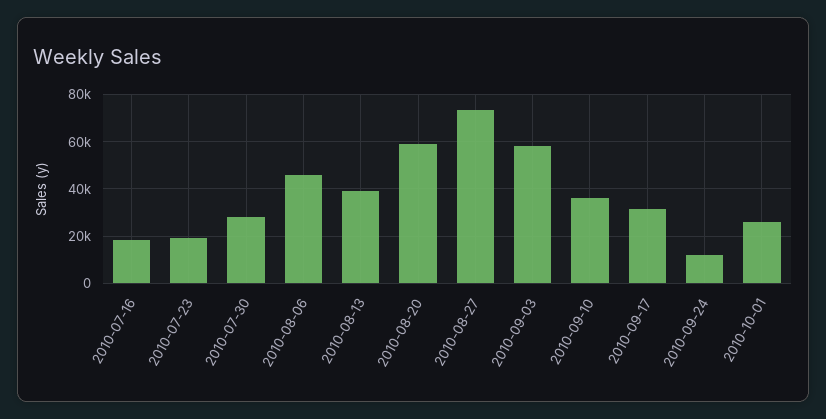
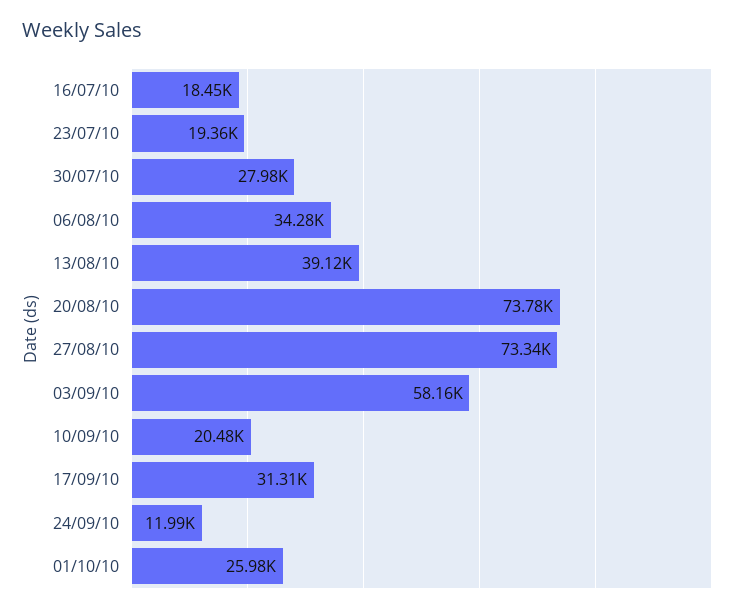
2010-08-06: 45000 -> 34280
2010-08-20: 60000 -> 73780
2010-09-10: 35000 -> 20480

